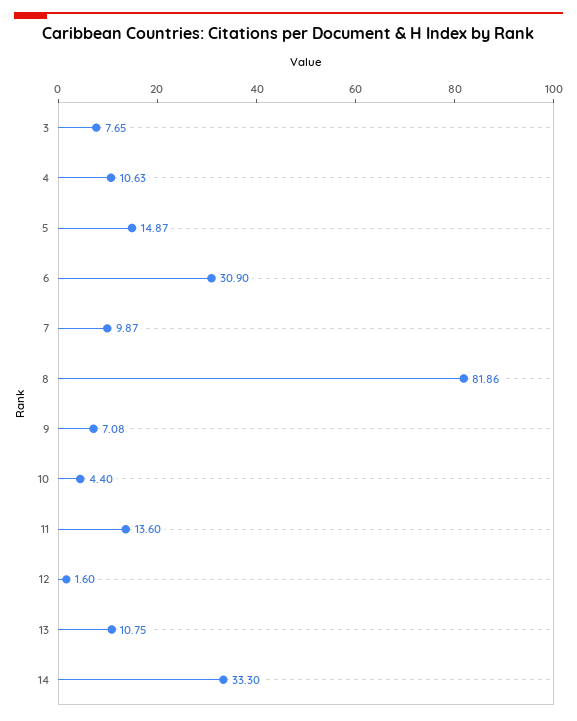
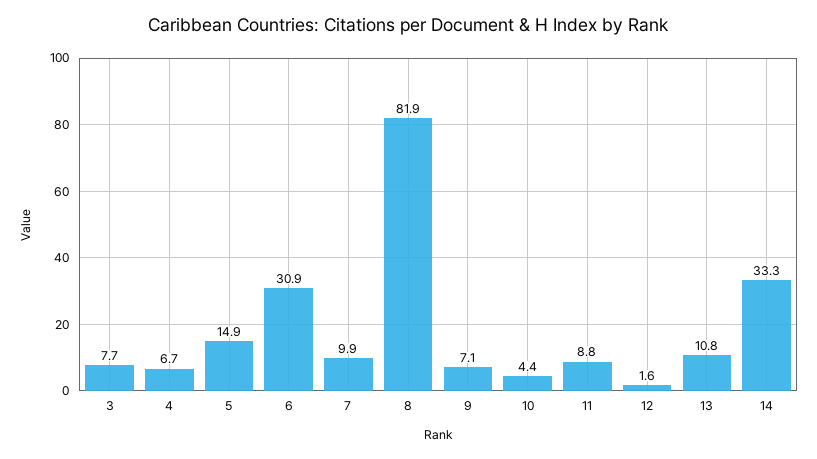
4: 10.63 -> 6.7
11: 13.6 -> 8.8

